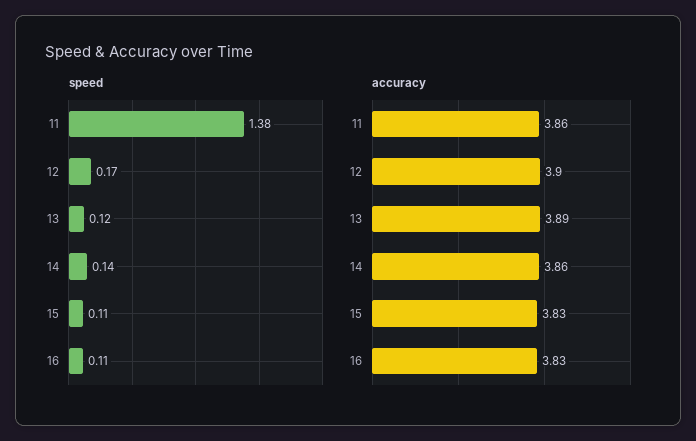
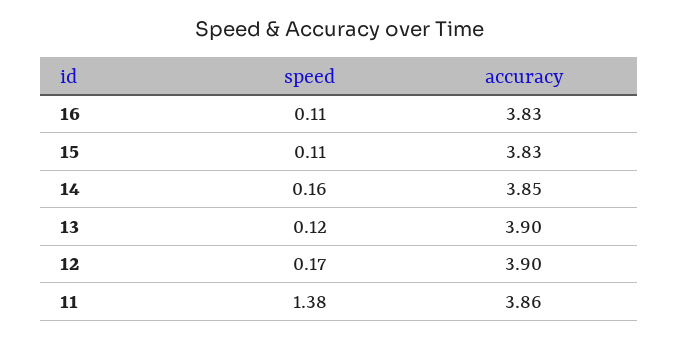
speed, 14: 0.14 -> 0.16
accuracy, 13: 3.89 -> 3.9
accuracy, 14: 3.86 -> 3.85

